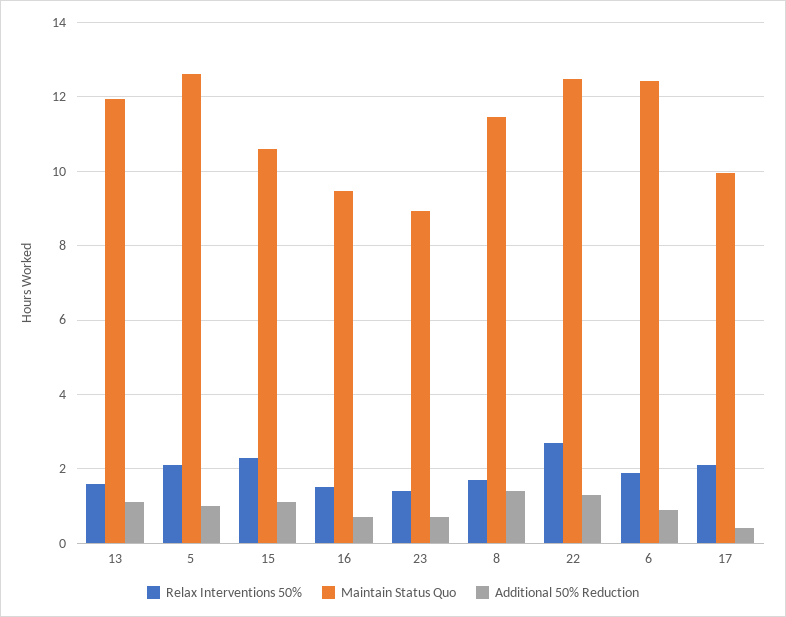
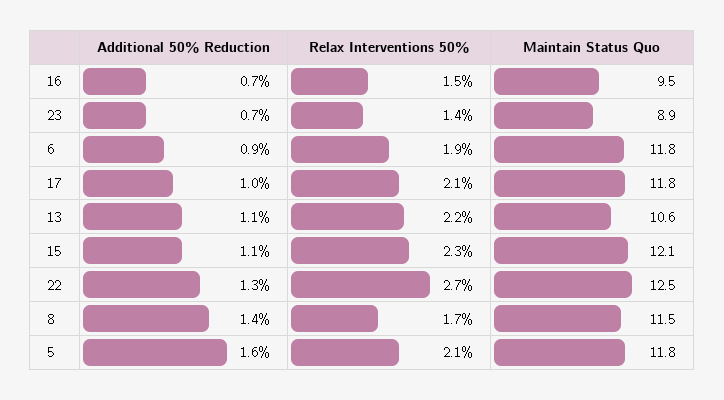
Relax Interventions 50%, 13: 1.6 -> 2.2
Maintain Status Quo, 13: 12 -> 10.6
Maintain Status Quo, 5: 12.6 -> 11.8
Additional 50% Reduction, 5: 1 -> 1.6
Maintain Status Quo, 15: 10.6 -> 12.1
Maintain Status Quo, 6: 12.4 -> 11.8
Maintain Status Quo, 17: 10 -> 11.8
Additional 50% Reduction, 17: 0.4 -> 1

